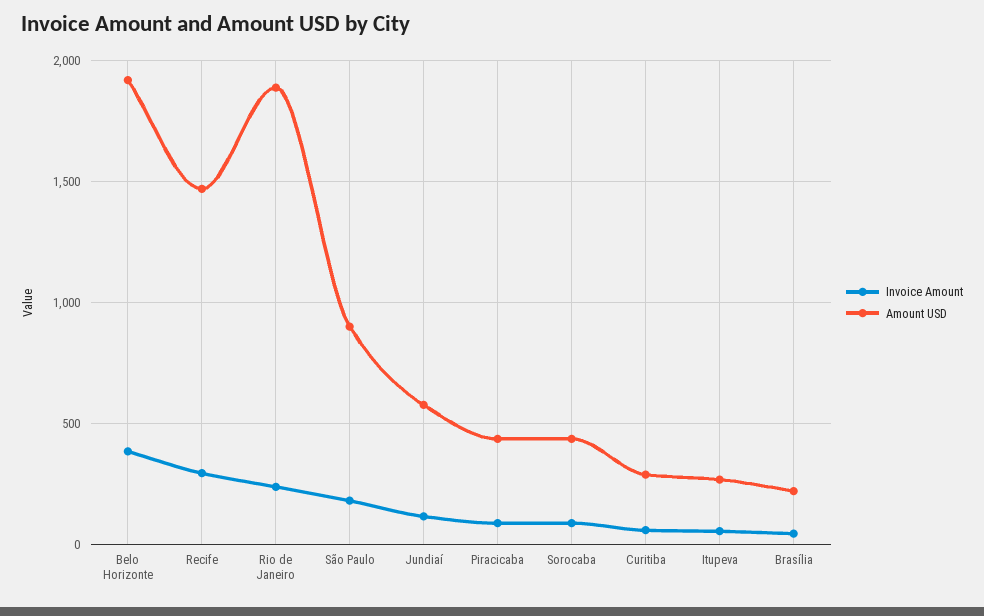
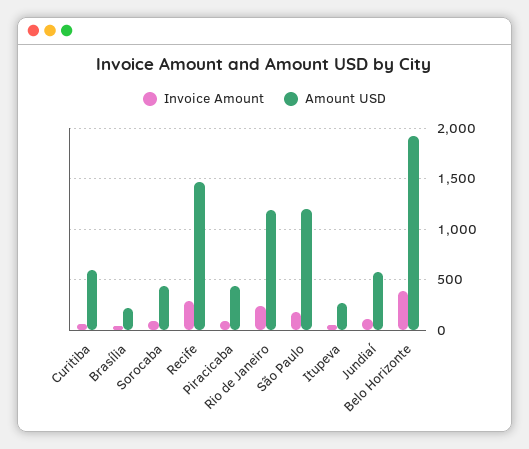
Amount USD, Rio de Janeiro: 1900 -> 1200
Amount USD, São Paulo: 900 -> 1200
Amount USD, Curitiba: 300 -> 600

